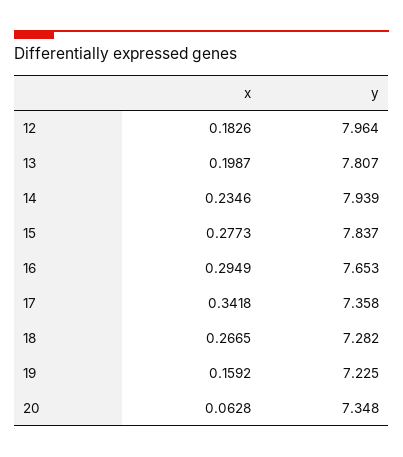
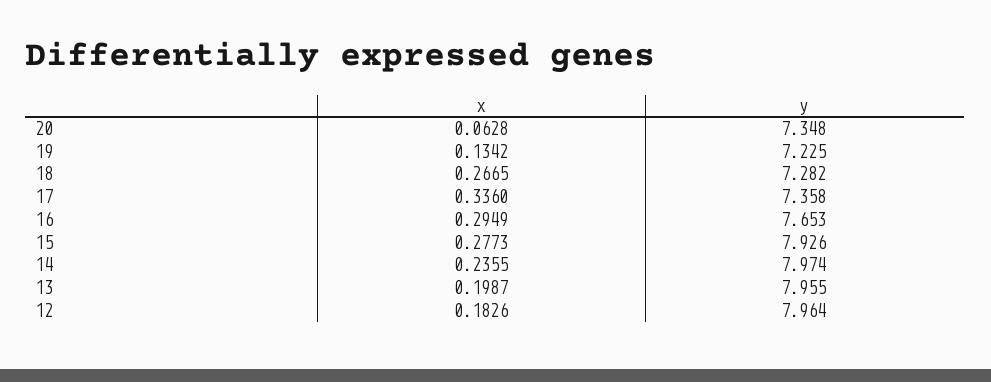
y, 13: 7.807 -> 7.955
x, 14: 0.2346 -> 0.2355
y, 14: 7.939 -> 7.974
y, 15: 7.837 -> 7.926
x, 17: 0.3418 -> 0.336
x, 19: 0.1592 -> 0.1342

